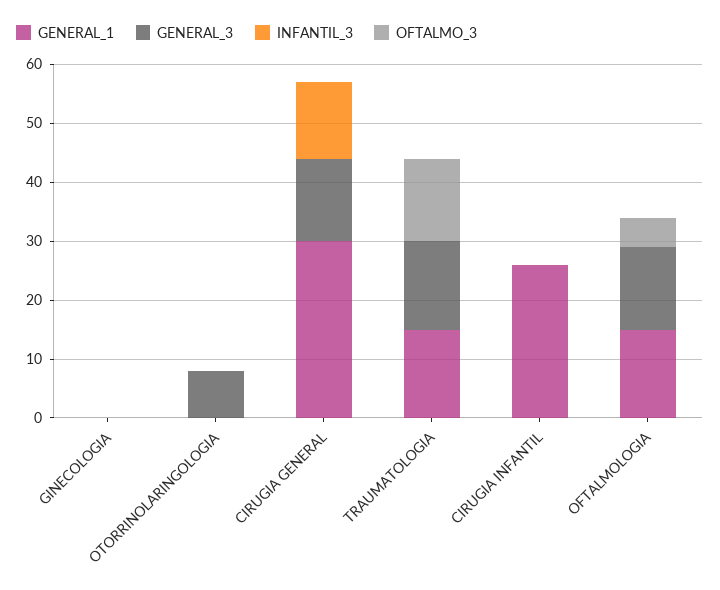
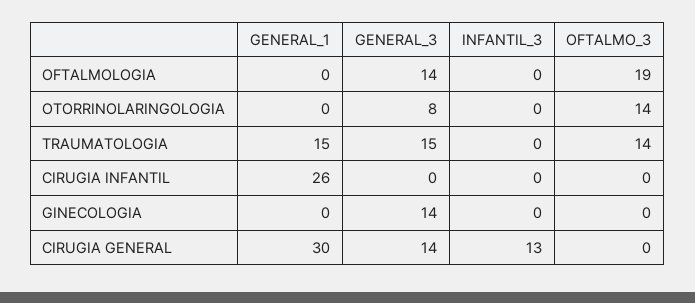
GENERAL_3, GINECOLOGIA: 0 -> 14
OFTALMO_3, OTORRINOLARINGOLOGIA: 0 -> 14
GENERAL_1, OFTALMOLOGIA: 15 -> 0
OFTALMO_3, OFTALMOLOGIA: 5 -> 19

